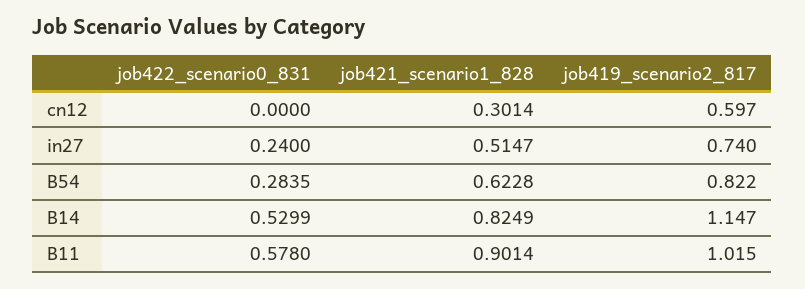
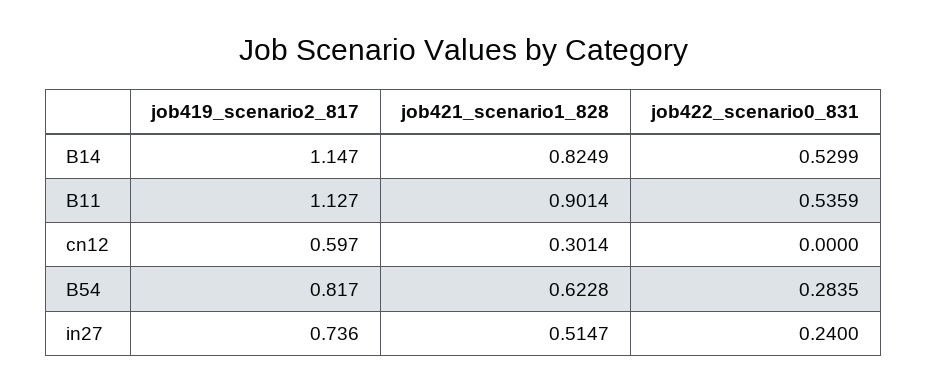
job419_scenario2_817, in27: 0.74 -> 0.736
job419_scenario2_817, B54: 0.822 -> 0.817
job422_scenario0_831, B11: 0.578 -> 0.5359
job419_scenario2_817, B11: 1.015 -> 1.127

